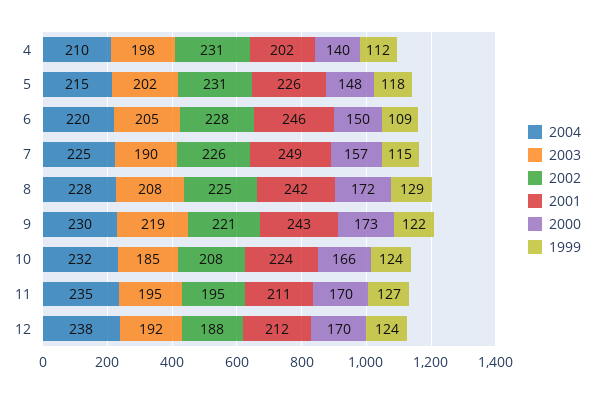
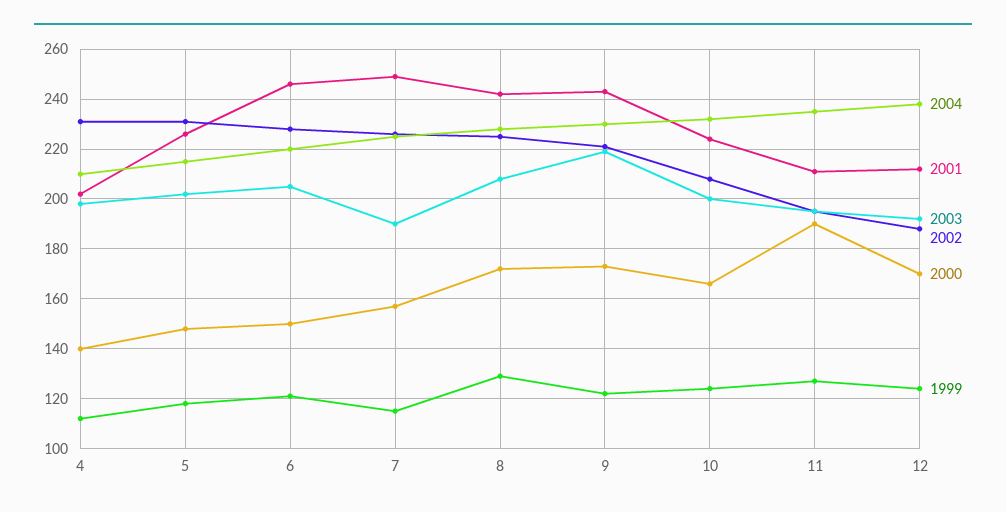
1999, 6: 109 -> 120
2003, 10: 185 -> 200
2000, 11: 170 -> 190

